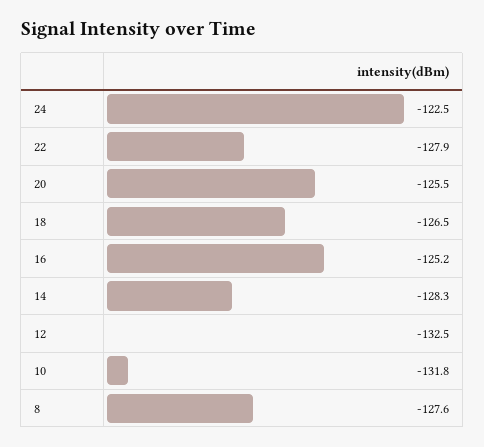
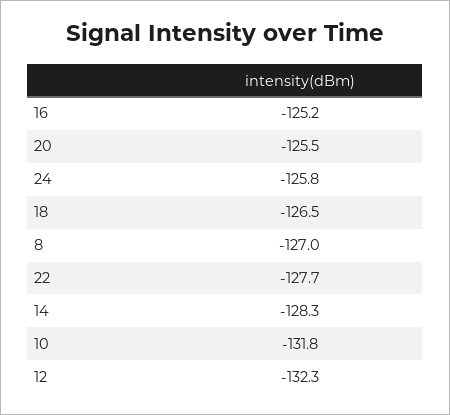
24: -122.5 -> -125.8
22: -127.9 -> -127.7
12: -132.5 -> -132.3
8: -127.6 -> -127

